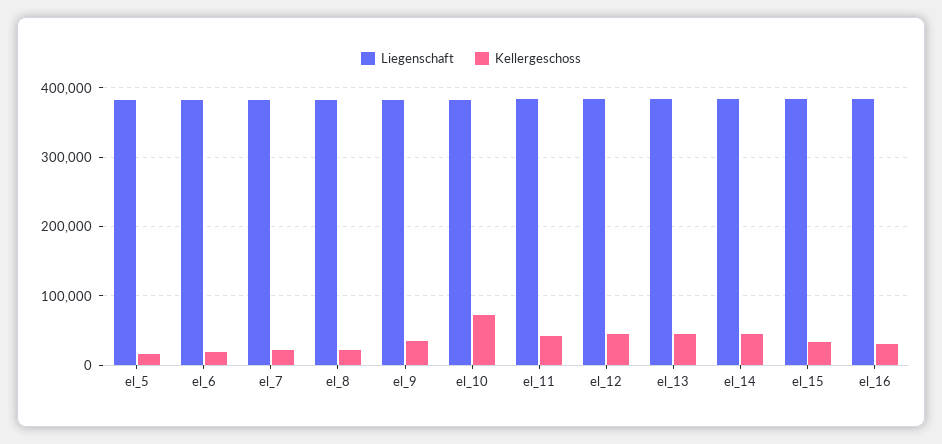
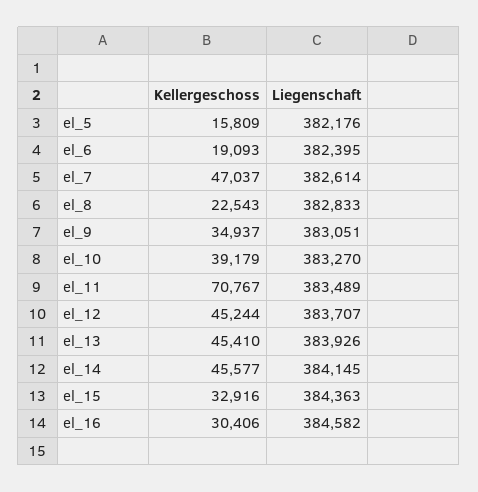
Kellergeschoss, el_7: 20000 -> 47037
Kellergeschoss, el_10: 70000 -> 39179
Kellergeschoss, el_11: 40000 -> 70767

